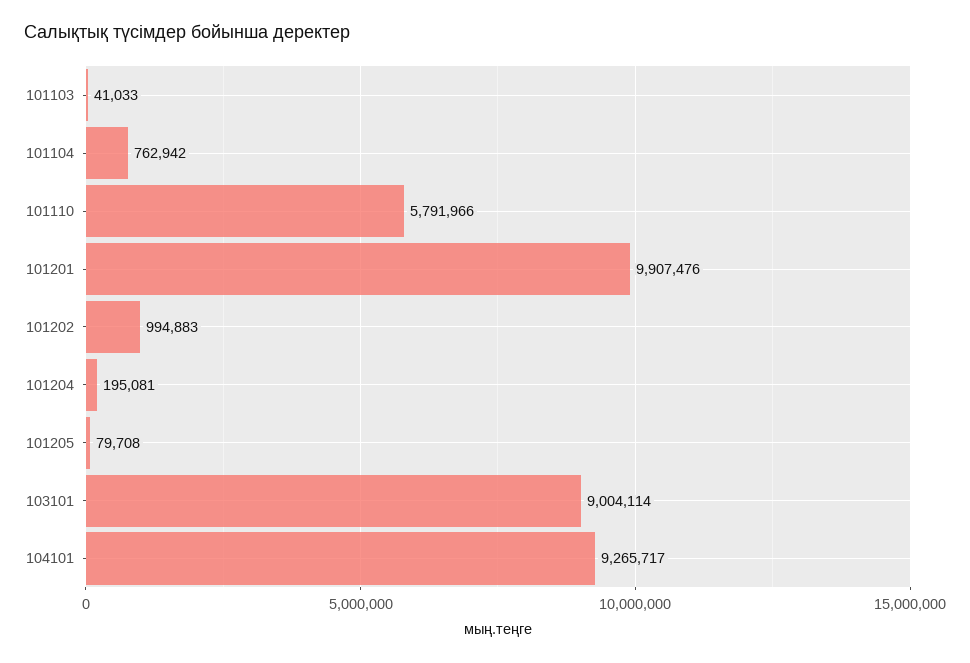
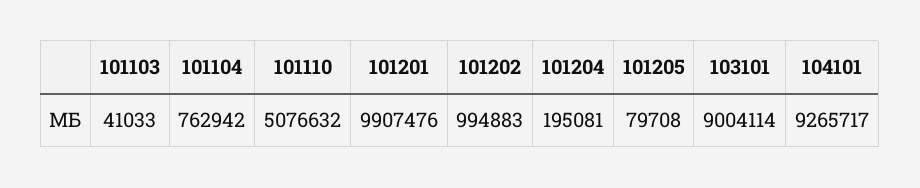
101110: 5791966 -> 5076632

